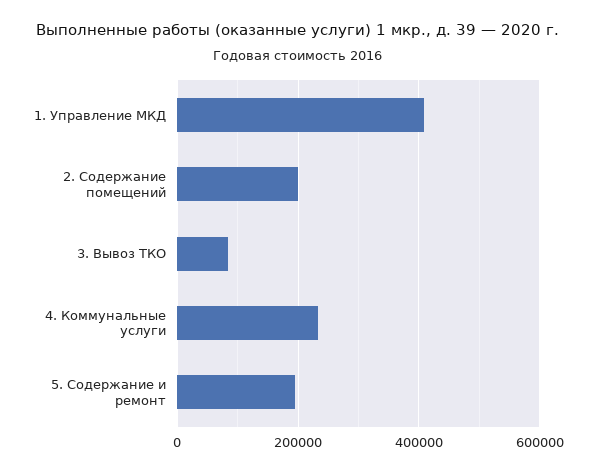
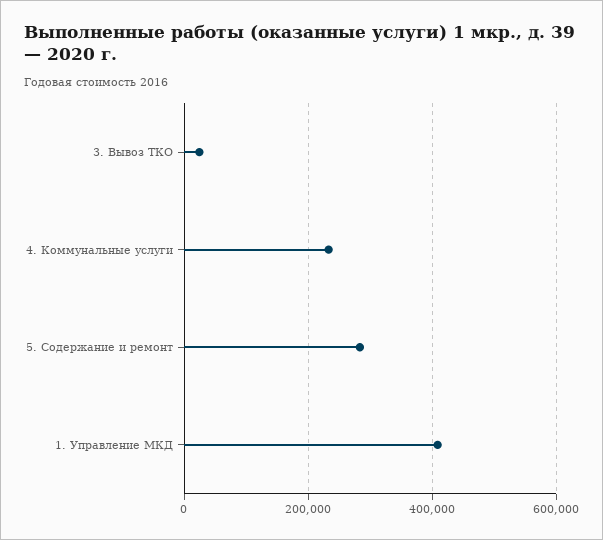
2. Содержание помещений: 200000 -> none
3. Вывоз ТКО: 80000 -> 20000
5. Содержание и ремонт: 200000 -> 280000

